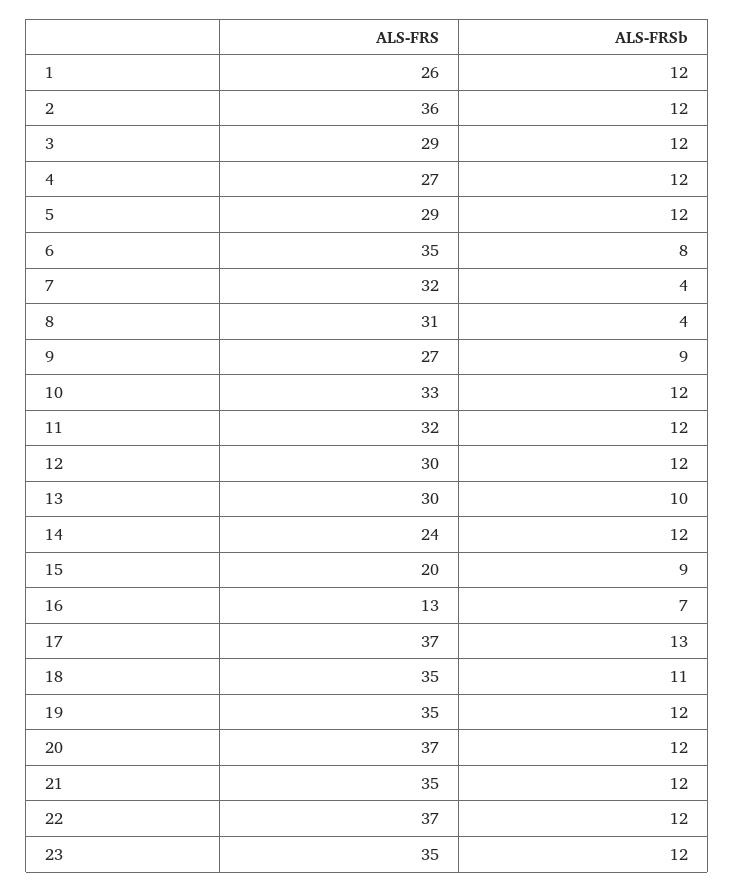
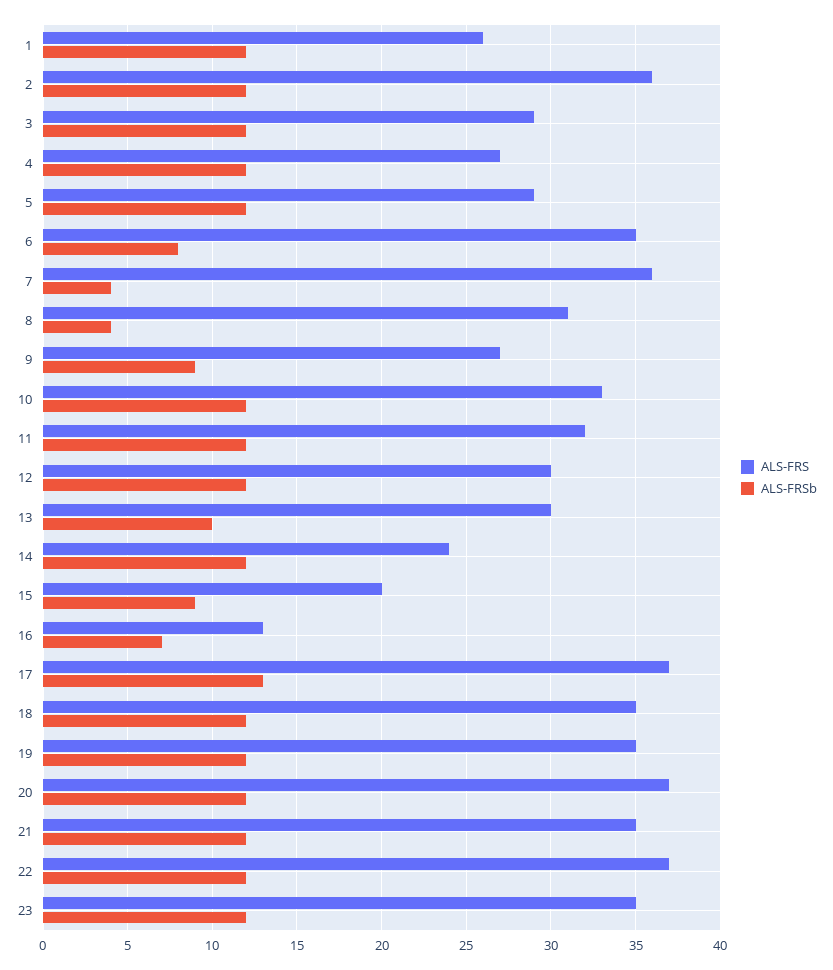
ALS-FRS, 7: 32 -> 36
ALS-FRSb, 18: 11 -> 12

